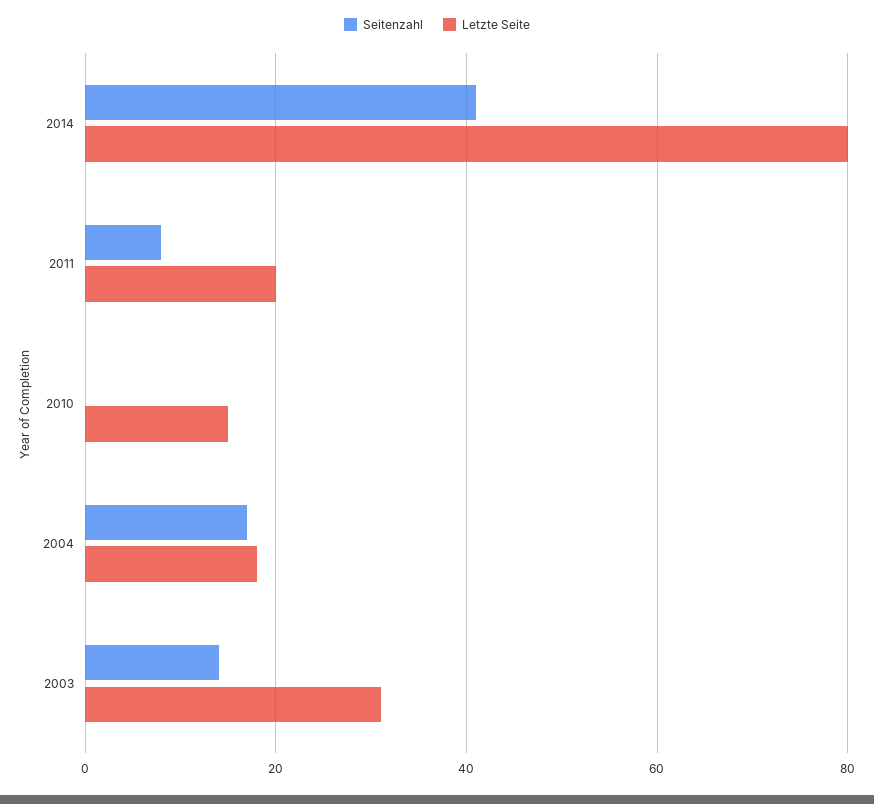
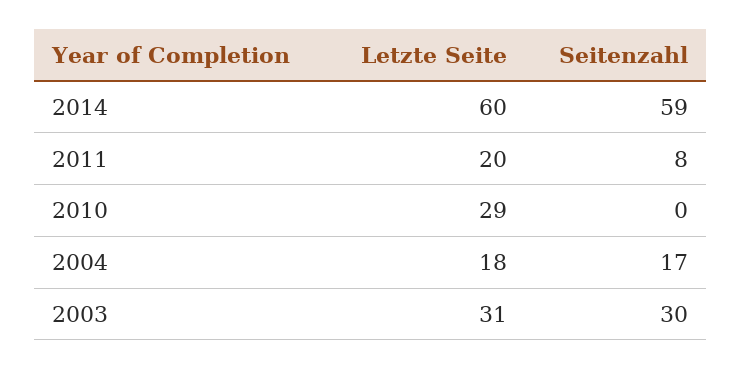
Seitenzahl, 2014: 40 -> 59
Letzte Seite, 2014: 80 -> 60
Letzte Seite, 2010: 15 -> 29
Seitenzahl, 2003: 15 -> 30

